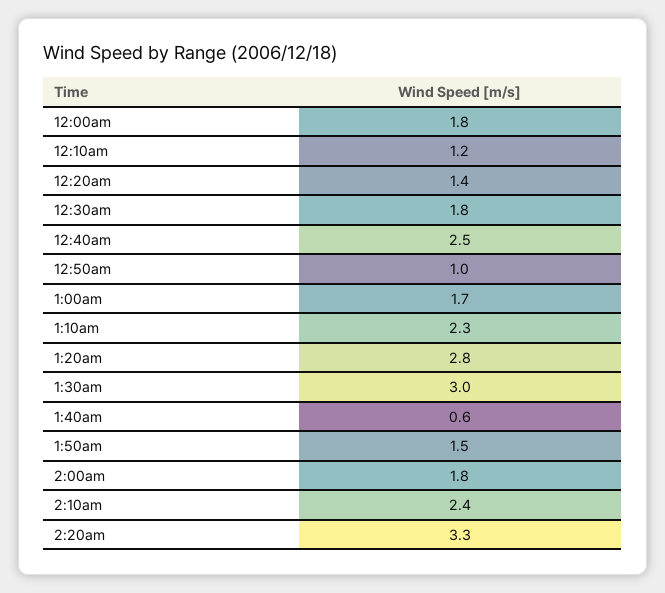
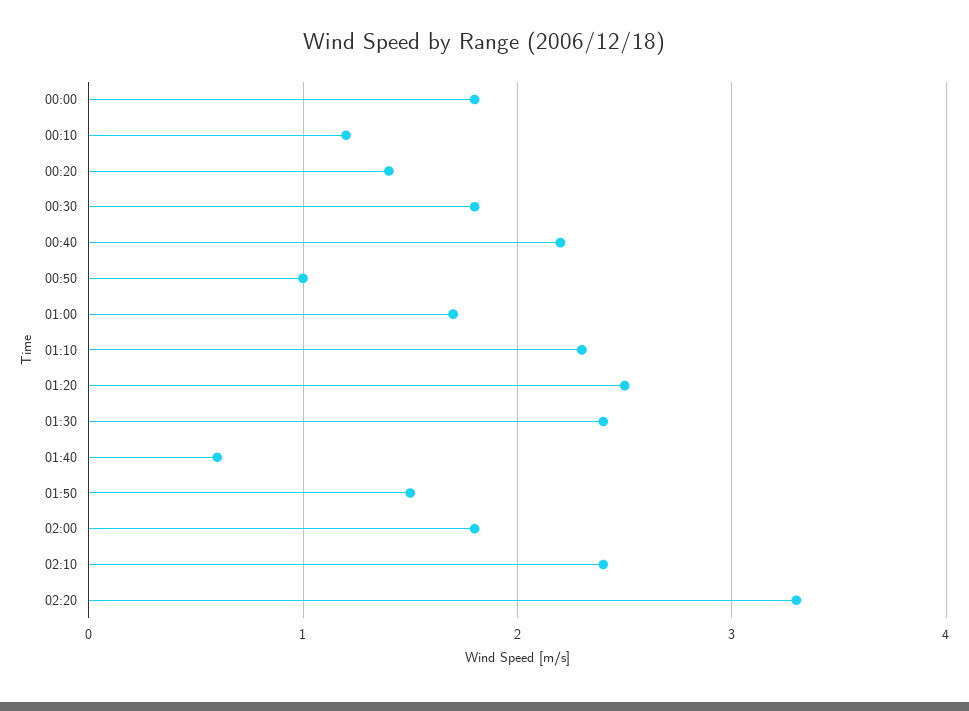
12:40am: 2.5 -> 2.2
1:20am: 2.8 -> 2.5
1:30am: 3 -> 2.4

